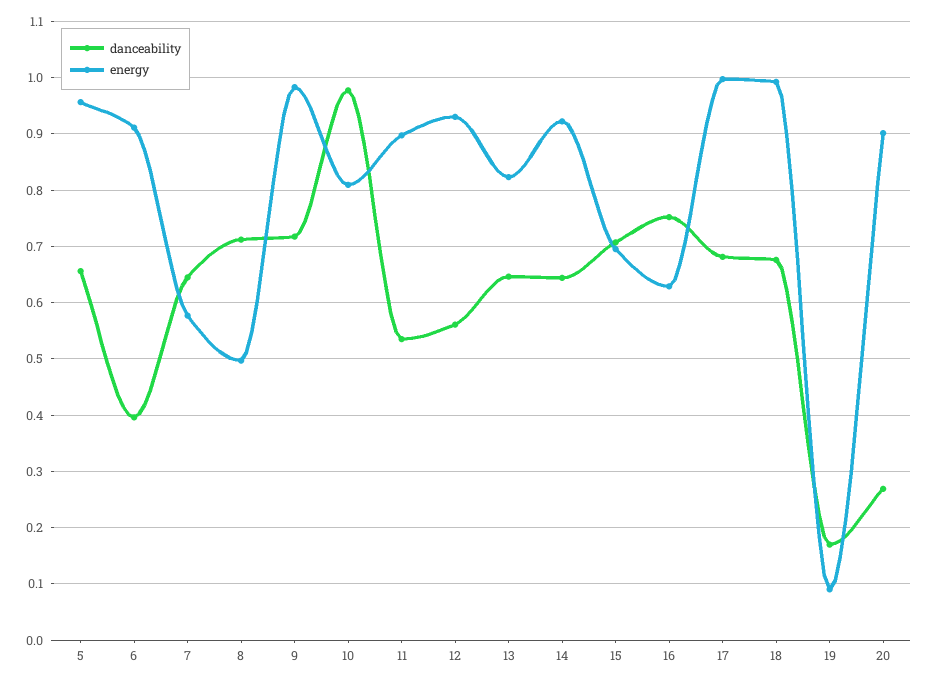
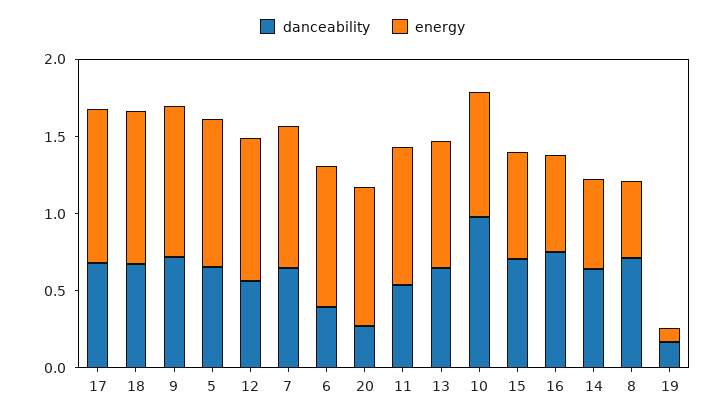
energy, 7: 0.58 -> 0.9
energy, 14: 0.92 -> 0.6

